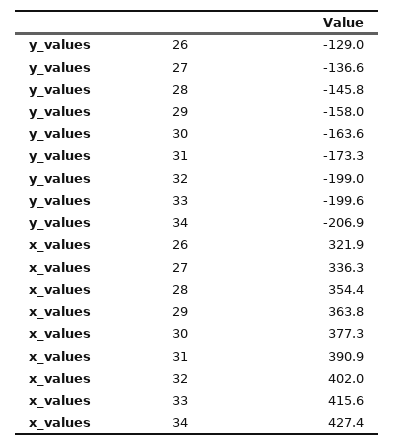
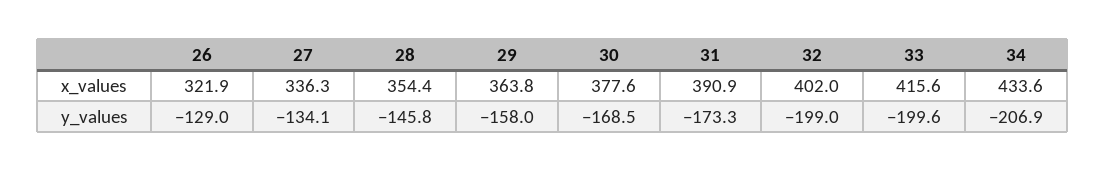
y_values, 27: -136.6 -> -134.1
y_values, 30: -163.6 -> -168.5
x_values, 30: 377.3 -> 377.6
x_values, 34: 427.4 -> 433.6

